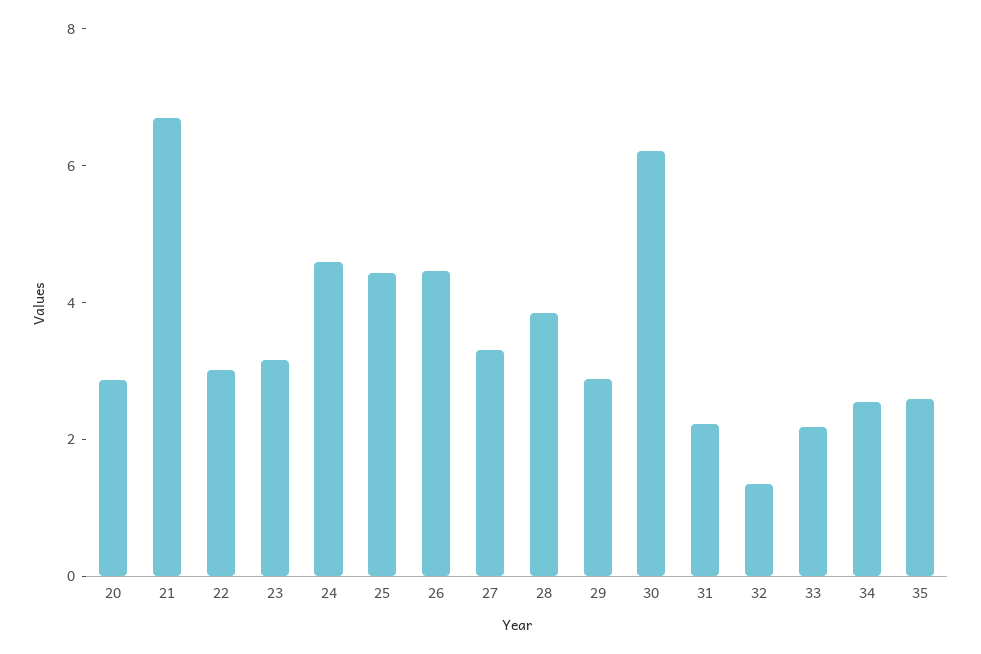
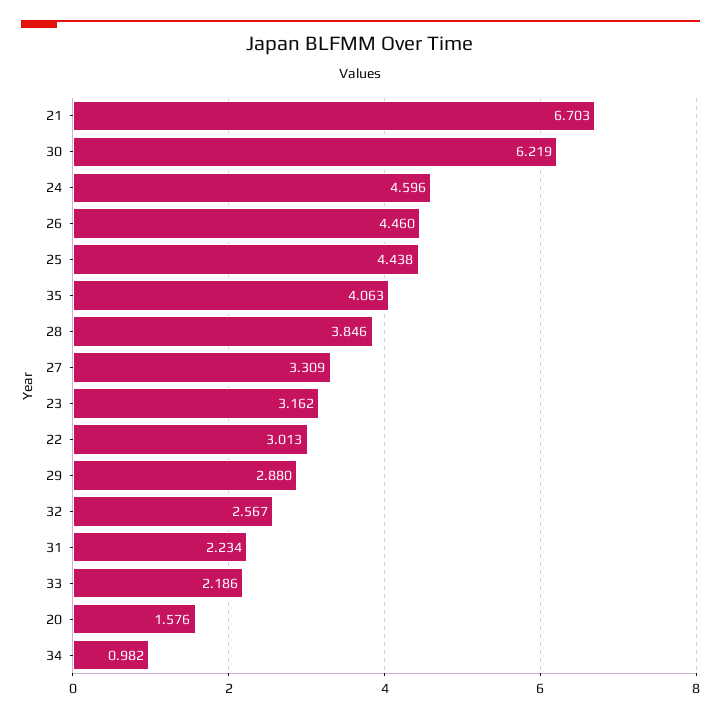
20: 3 -> 1.576
32: 1.5 -> 2.567
34: 2.5 -> 0.982
35: 2.5 -> 4.063

